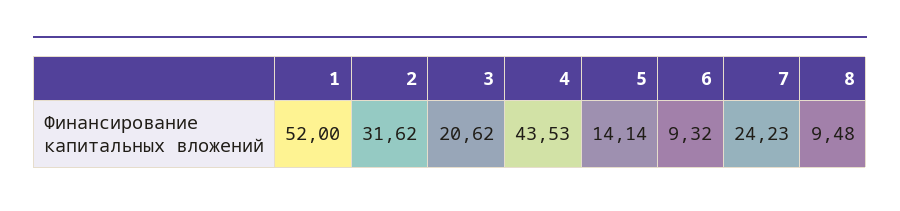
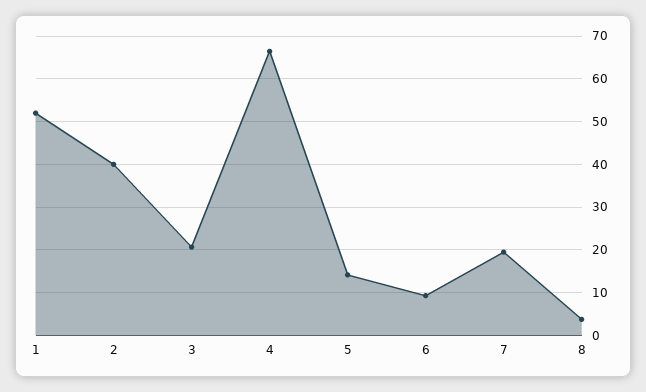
2: 31.62 -> 40
4: 43.53 -> 66
7: 24.23 -> 20
8: 9.48 -> 4

